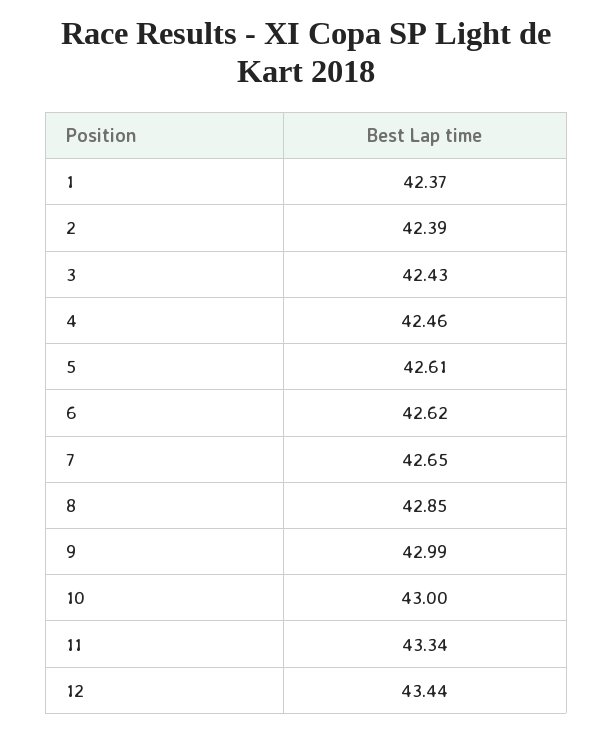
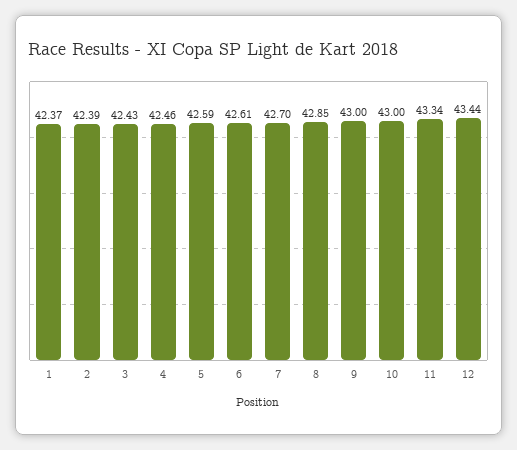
5: 42.61 -> 42.59
6: 42.62 -> 42.61
7: 42.65 -> 42.7
9: 42.99 -> 43

